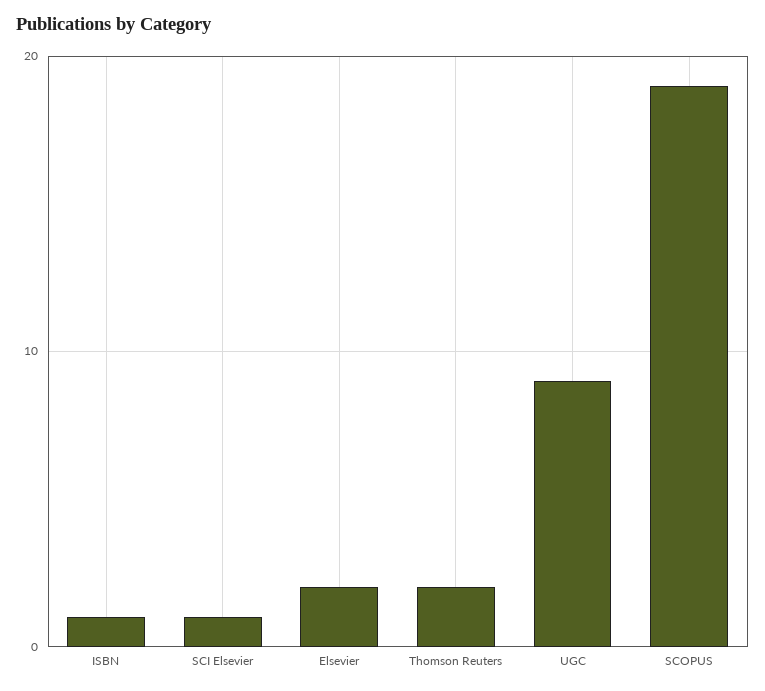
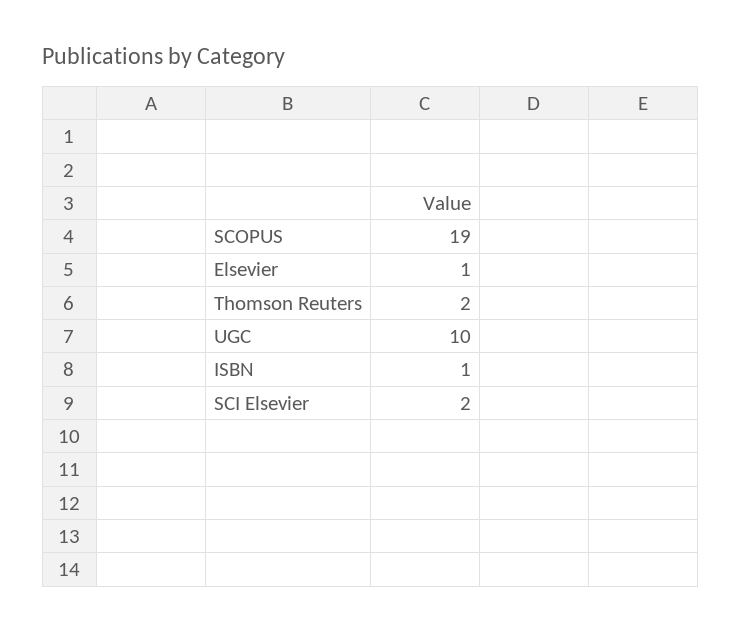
SCI Elsevier: 1 -> 2
Elsevier: 2 -> 1
UGC: 9 -> 10

